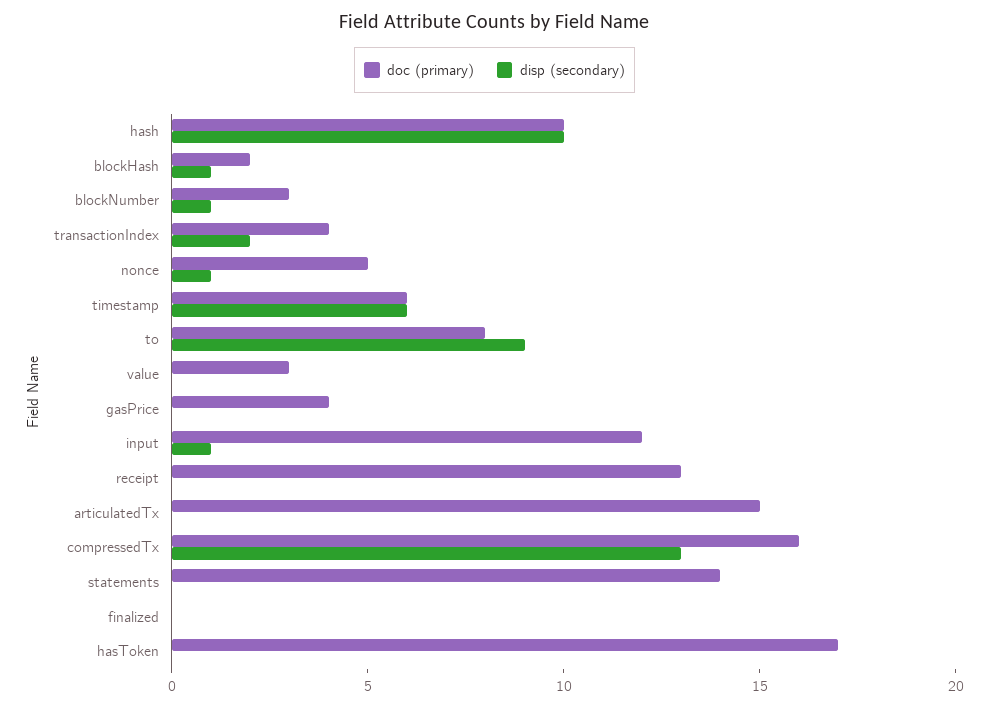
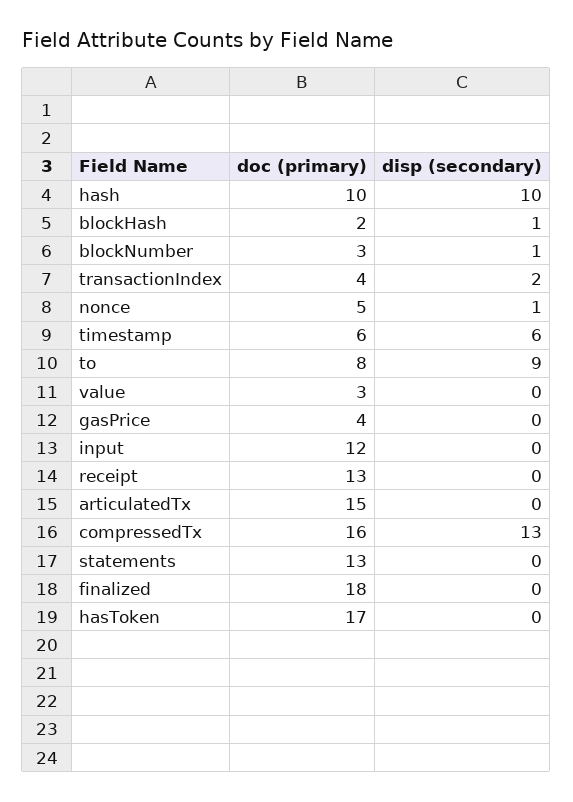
disp (secondary), input: 1 -> 0
doc (primary), statements: 14 -> 13
doc (primary), finalized: 0 -> 18

